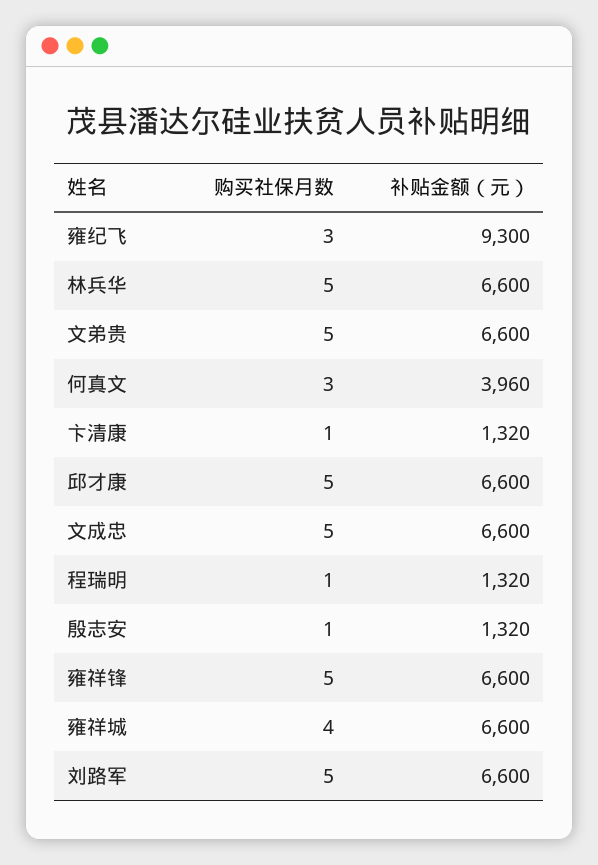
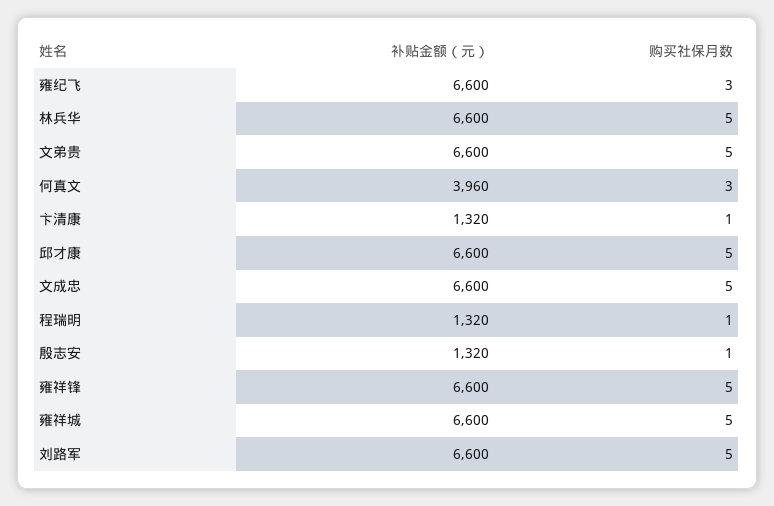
补贴金额（元）, 雍纪飞: 9300 -> 6600
购买社保月数, 雍祥城: 4 -> 5

